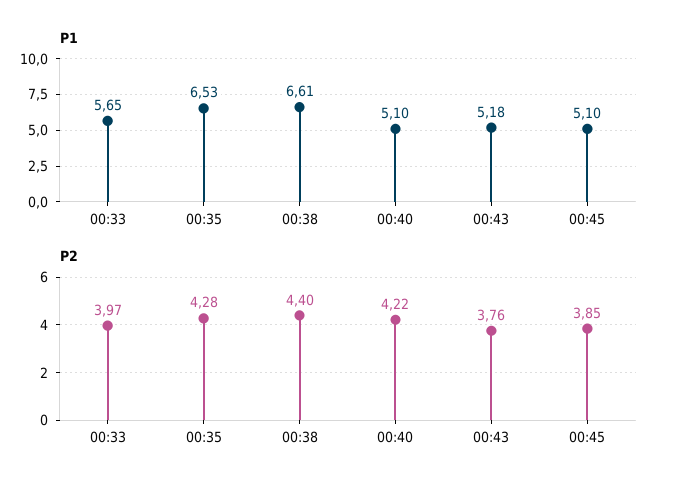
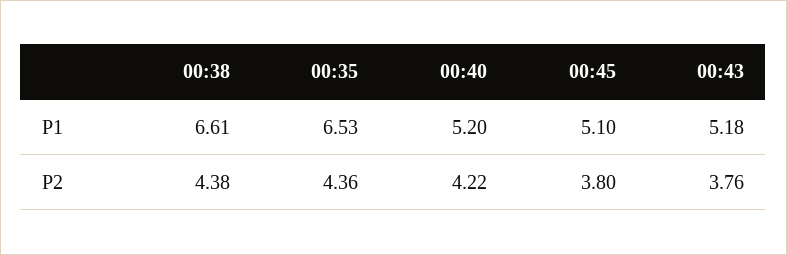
P1, 00:33: 5.65 -> none
P1, 00:40: 5.1 -> 5.2
P2, 00:33: 3.97 -> none
P2, 00:35: 4.28 -> 4.36
P2, 00:38: 4.4 -> 4.38
P2, 00:45: 3.85 -> 3.8

